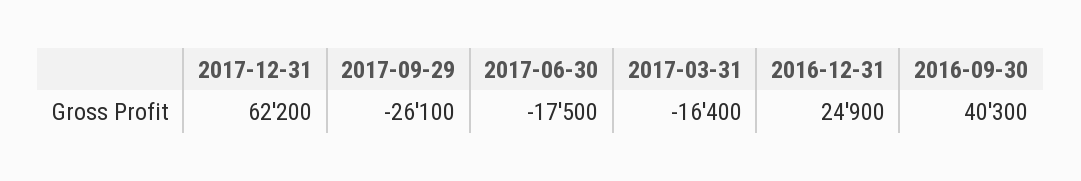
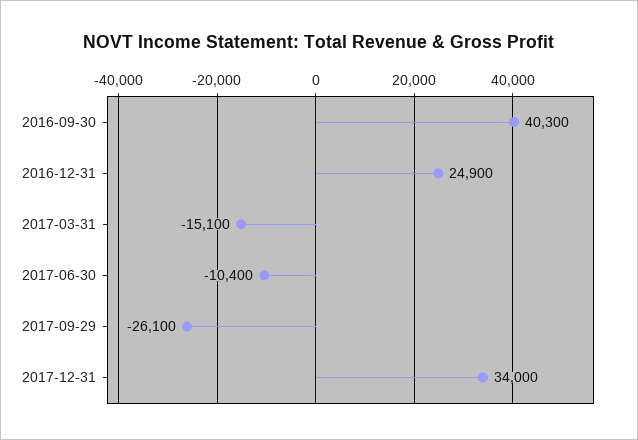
2017-12-31: 62200 -> 34000
2017-06-30: -17500 -> -10400
2017-03-31: -16400 -> -15100

